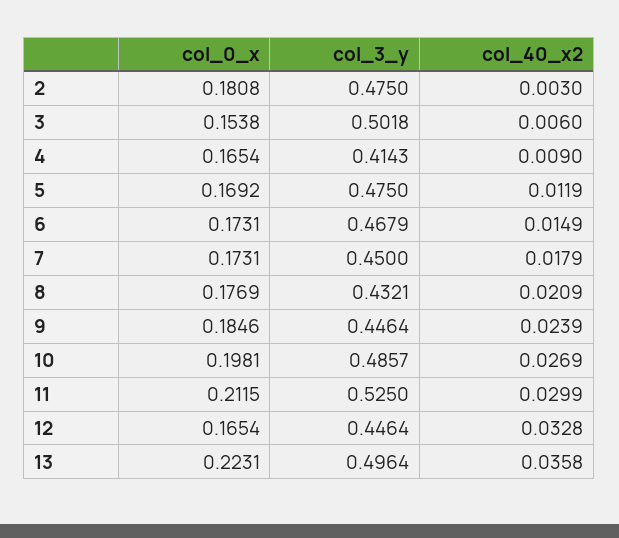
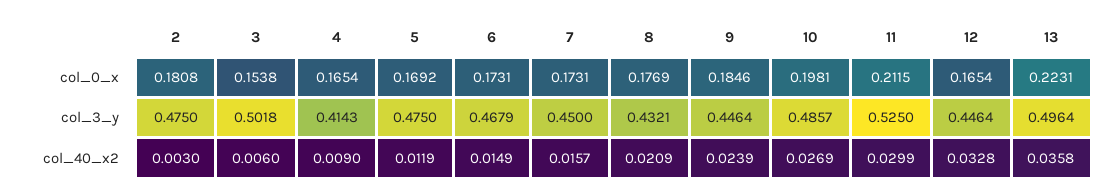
col_40_x2, 7: 0.0179 -> 0.0157

